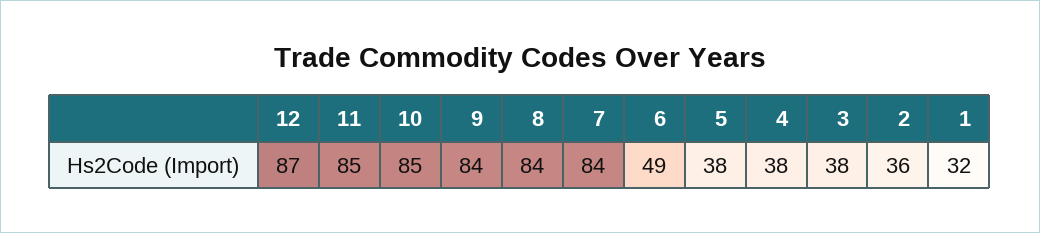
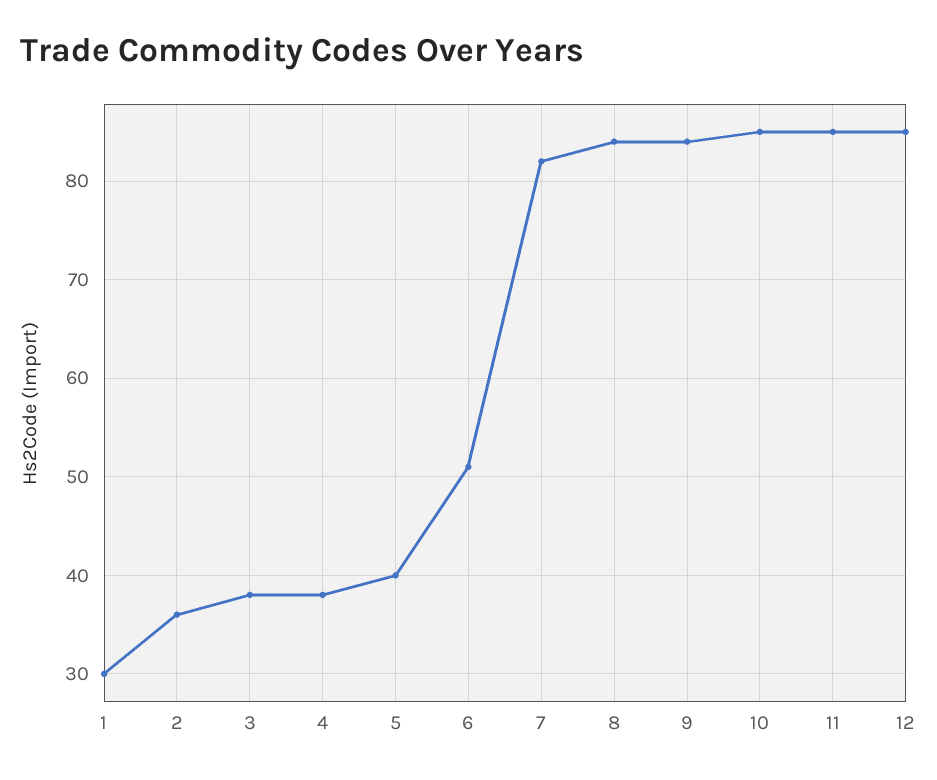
12: 87 -> 85
7: 84 -> 82
6: 49 -> 51
5: 38 -> 40
1: 32 -> 30

